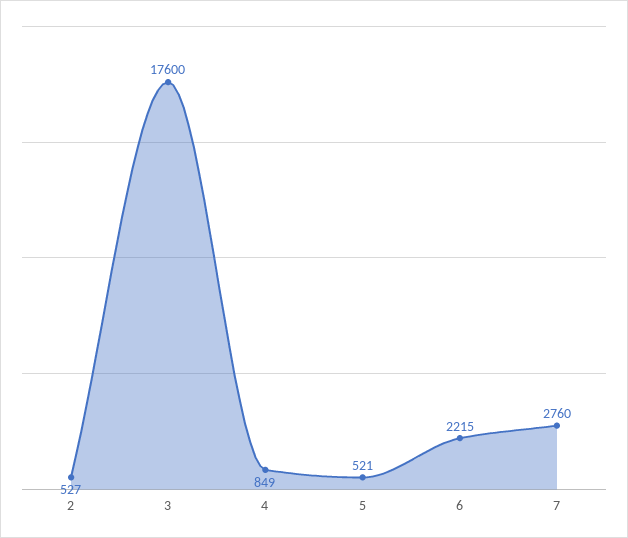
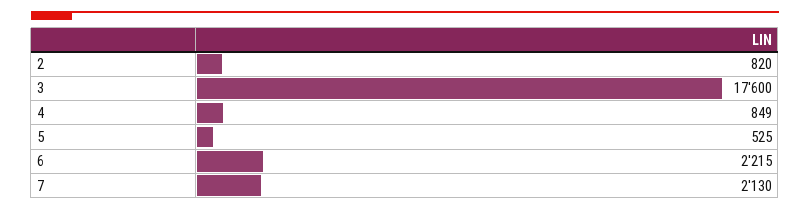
2: 527 -> 820
5: 521 -> 525
7: 2760 -> 2130

